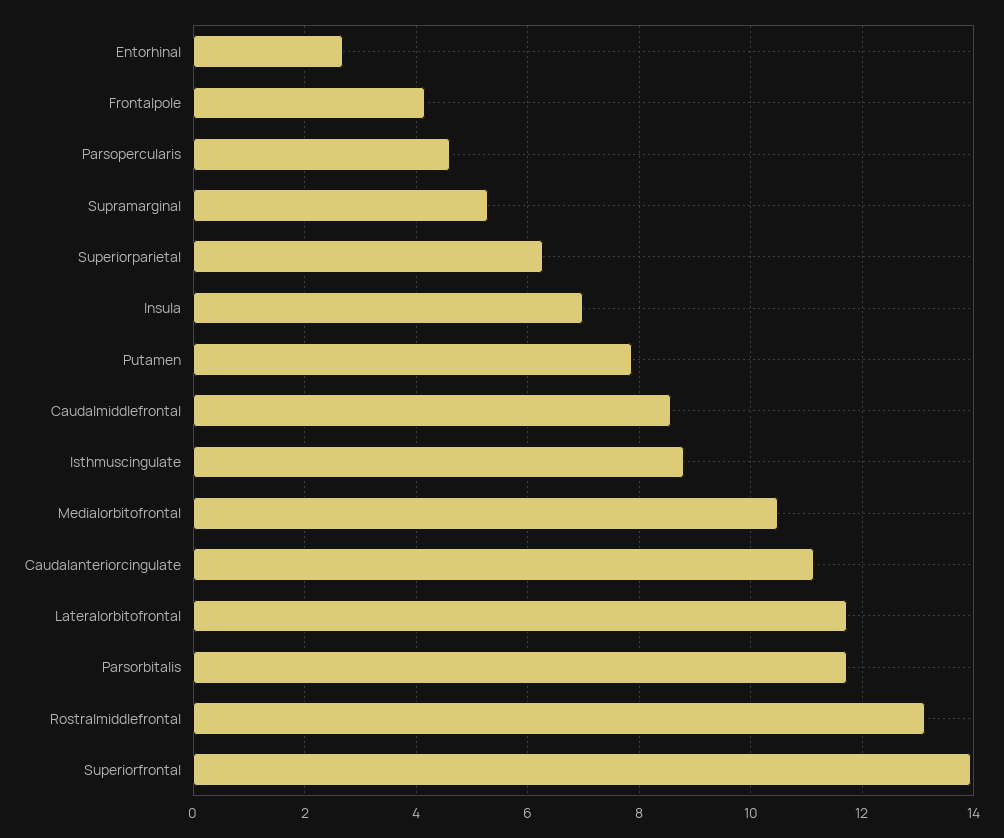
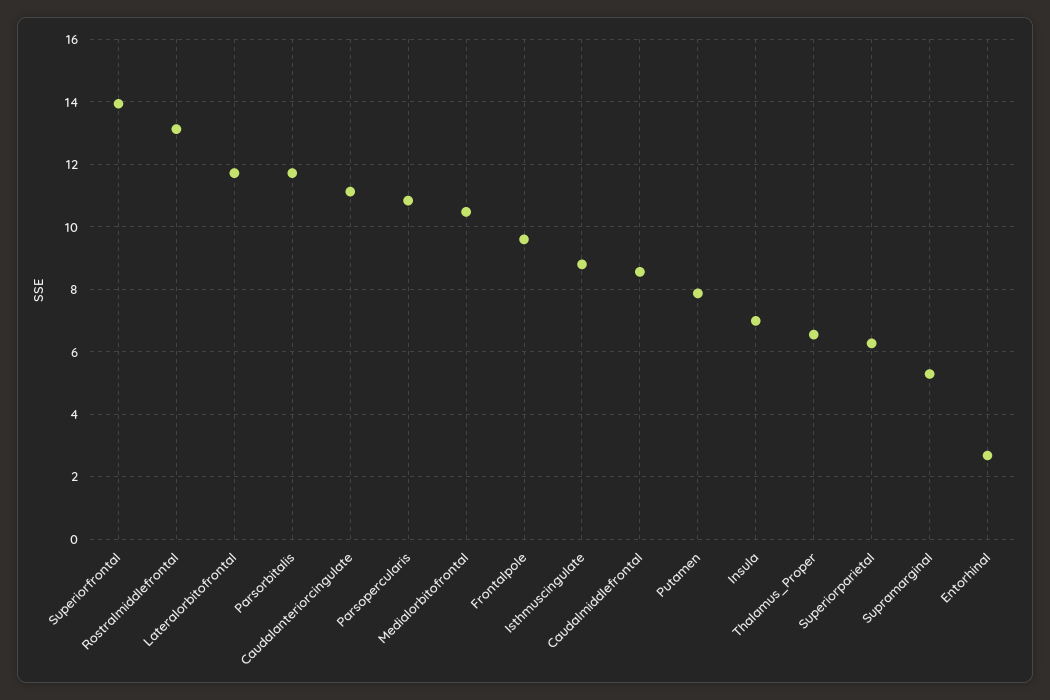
Frontalpole: 4.2 -> 9.6
Parsopercularis: 4.6 -> 10.8
Thalamus_Proper: none -> 6.6

